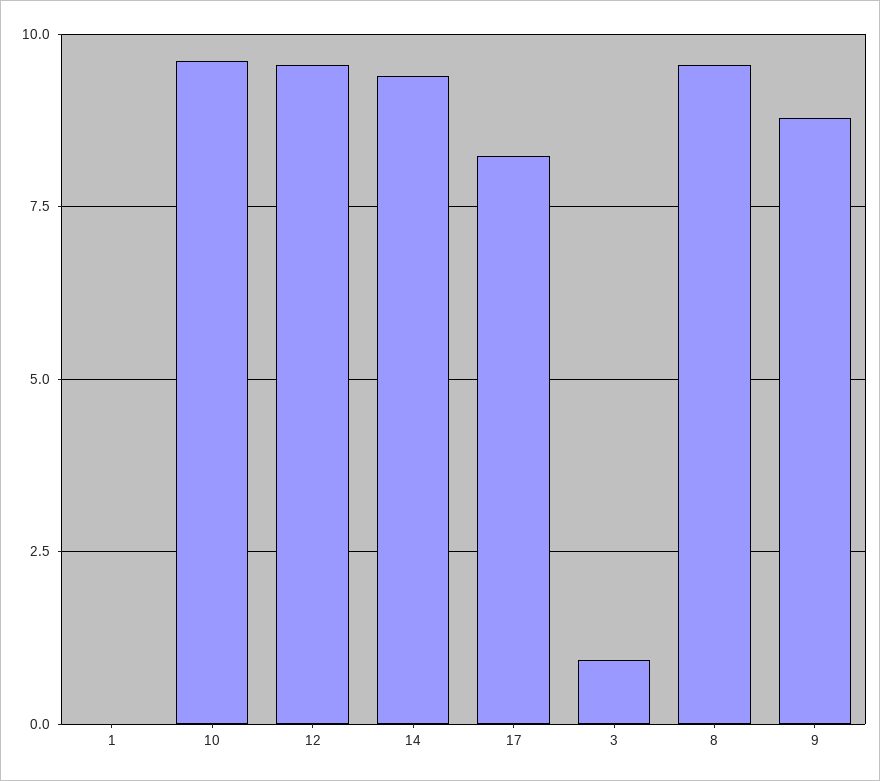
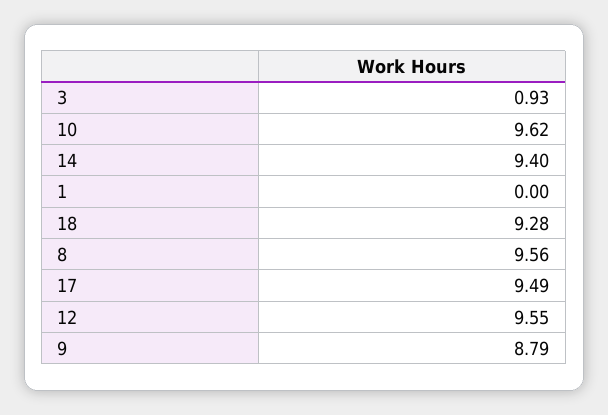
17: 8.25 -> 9.49
18: none -> 9.28

